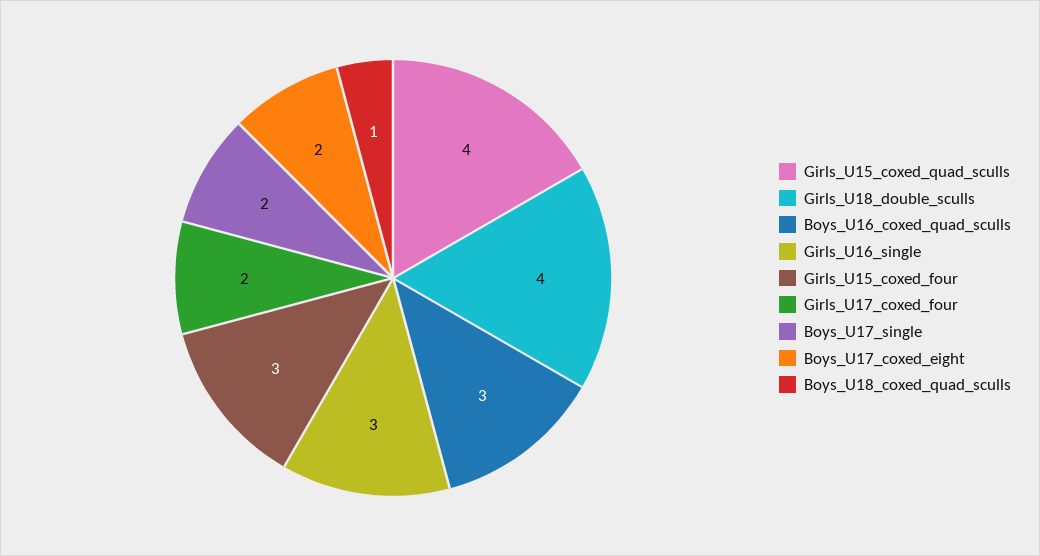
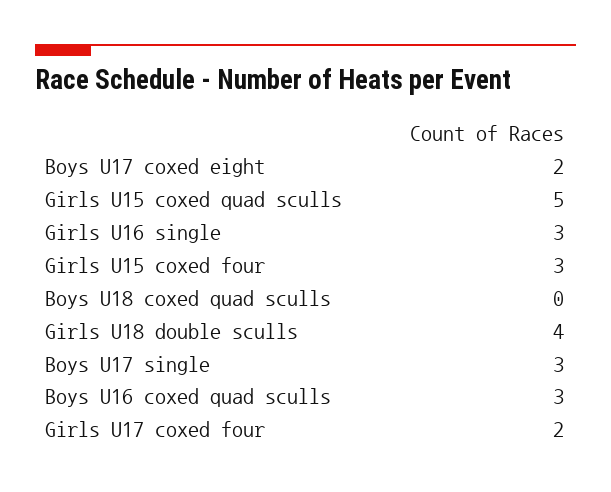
Girls_U15_coxed_quad_sculls: 4 -> 5
Boys_U17_single: 2 -> 3
Boys_U18_coxed_quad_sculls: 1 -> 0

